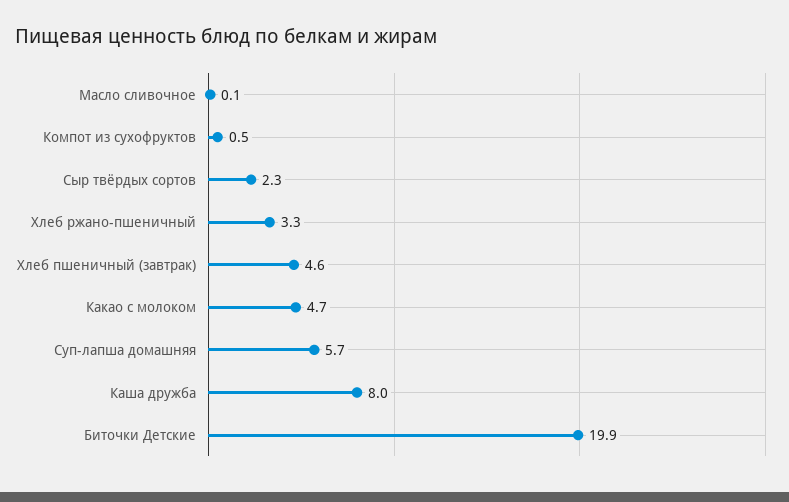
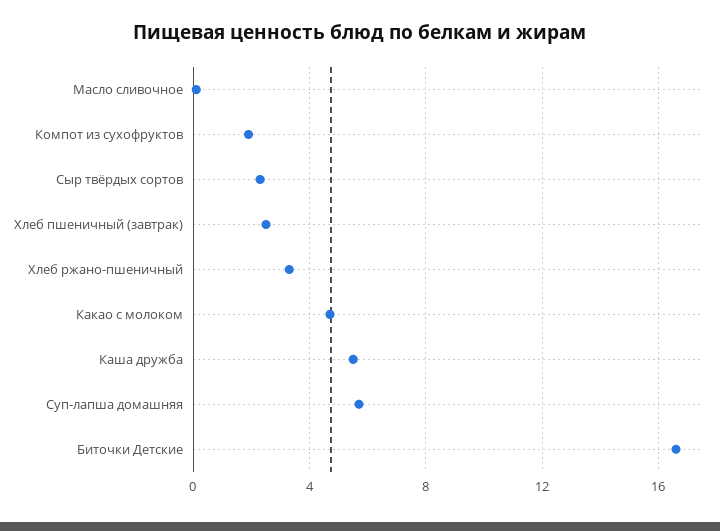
Компот из сухофруктов: 0.5 -> 2
Хлеб пшеничный (завтрак): 4.6 -> 2.5
Каша дружба: 8 -> 5.5
Биточки Детские: 19.9 -> 16.5

